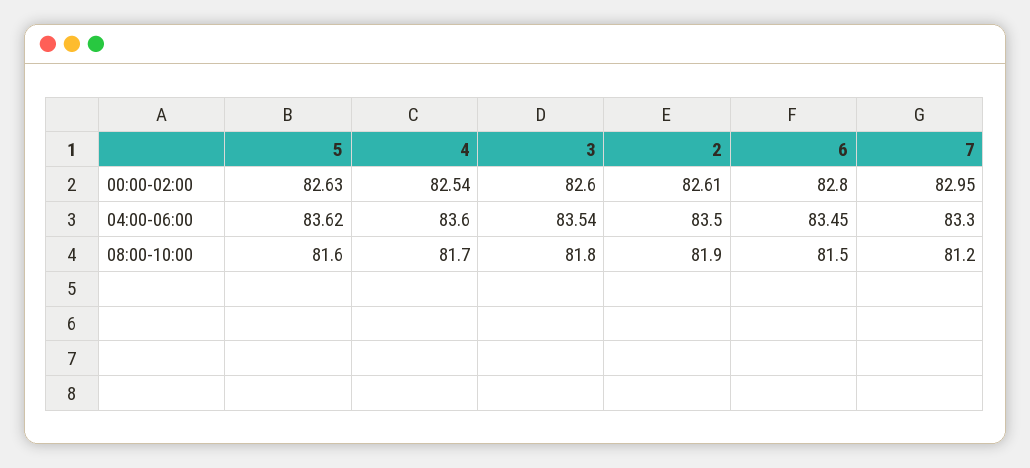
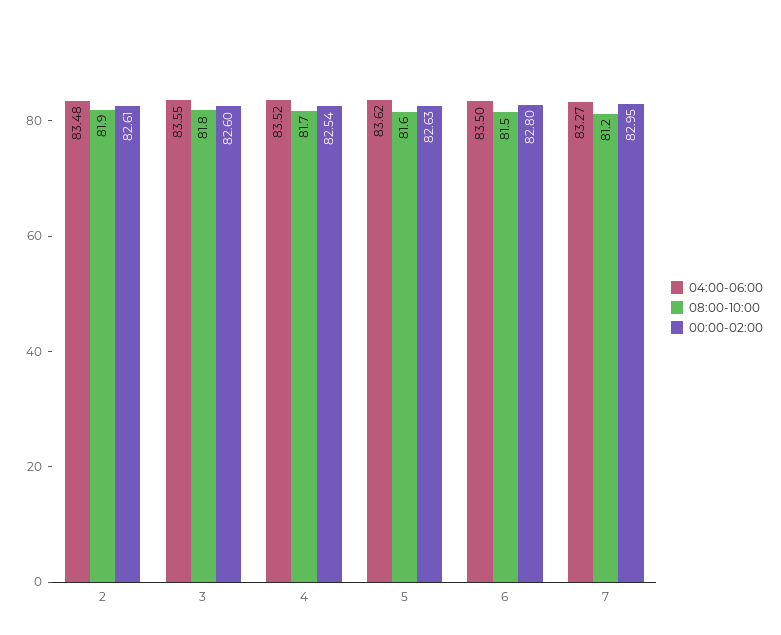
04:00-06:00, 4: 83.6 -> 83.52
04:00-06:00, 3: 83.54 -> 83.55
04:00-06:00, 2: 83.5 -> 83.48
04:00-06:00, 6: 83.45 -> 83.5
04:00-06:00, 7: 83.3 -> 83.27

